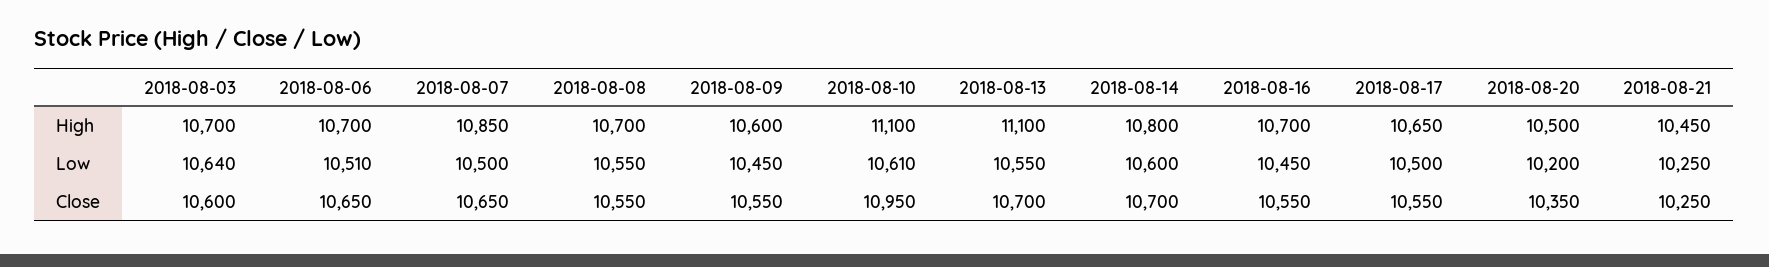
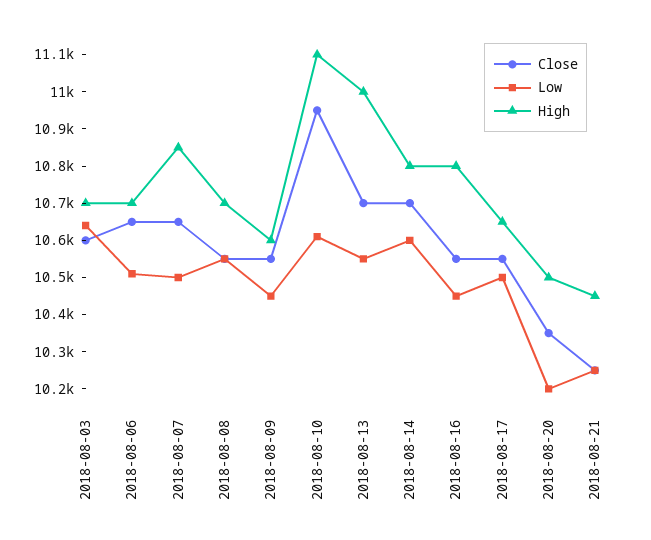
High, 2018-08-13: 11100 -> 11000
High, 2018-08-16: 10700 -> 10800

